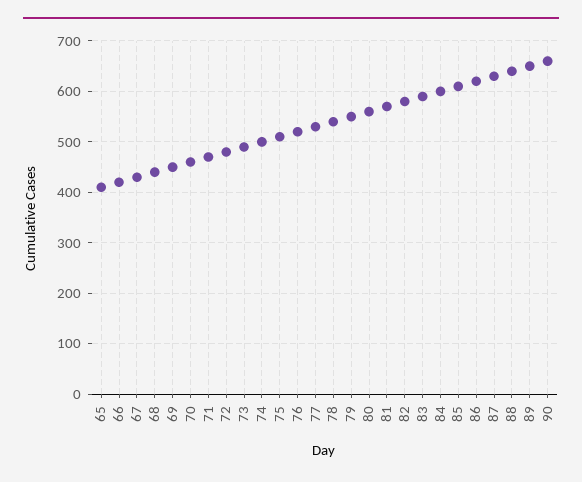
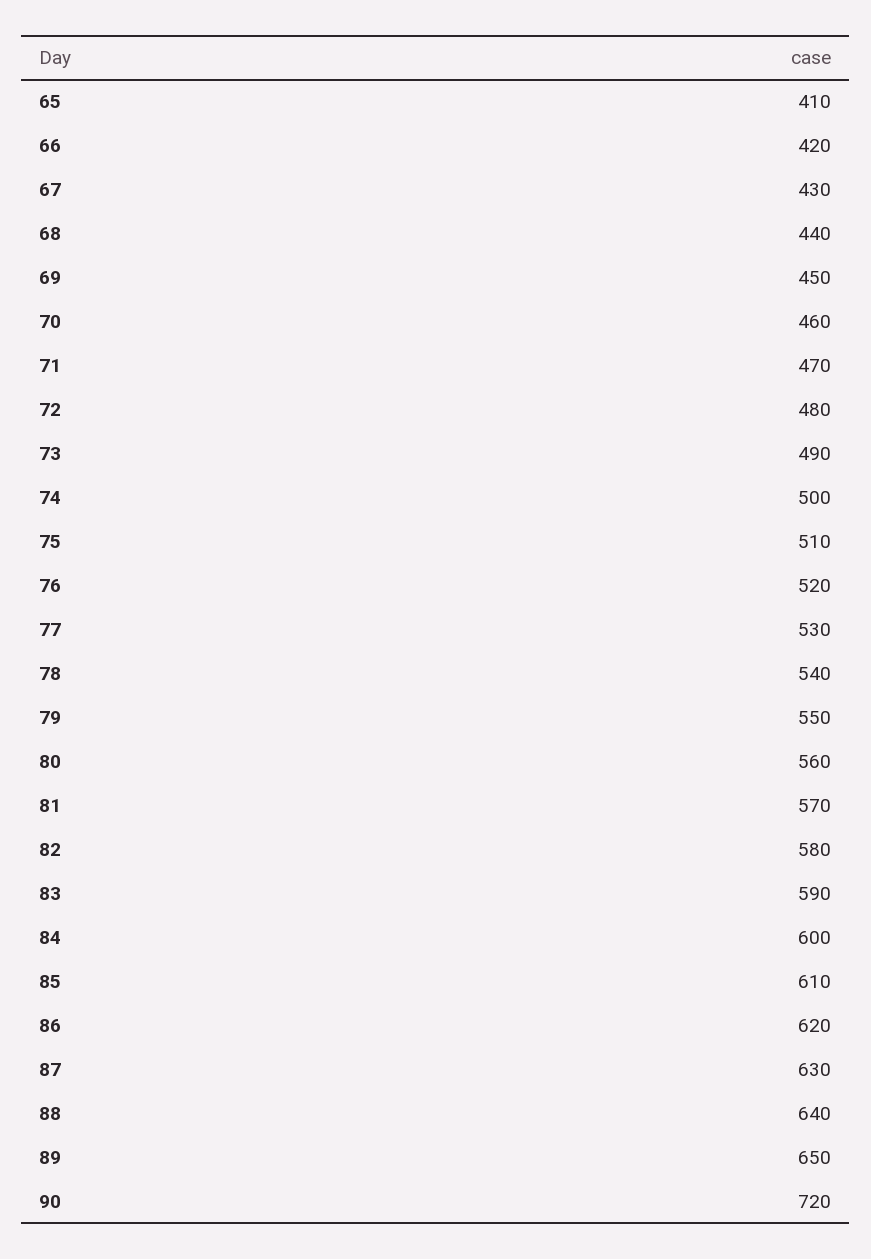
90: 660 -> 720

